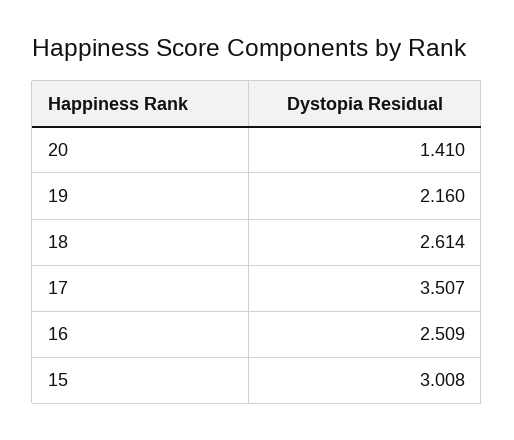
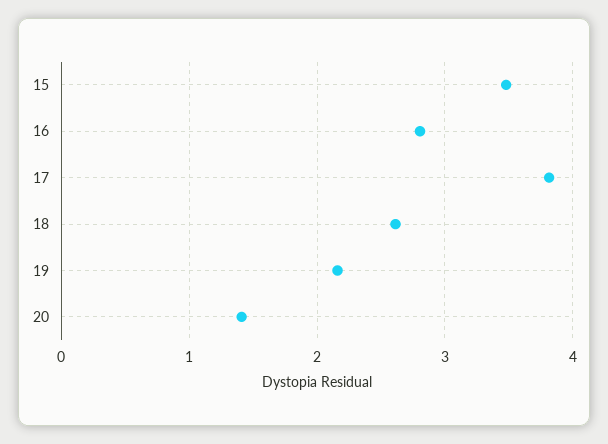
17: 3.507 -> 3.8
16: 2.509 -> 2.8
15: 3.008 -> 3.5

